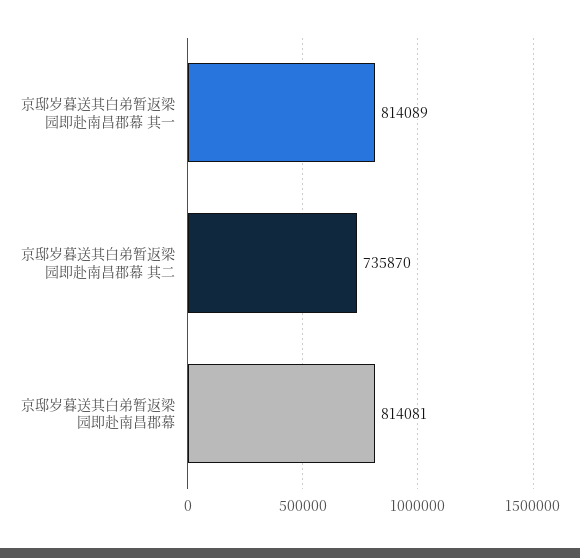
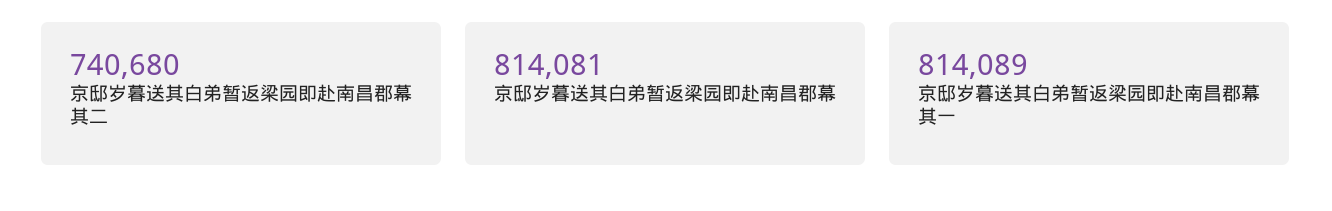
京邸岁暮送其白弟暂返梁园即赴南昌郡幕 其二: 735870 -> 740680

